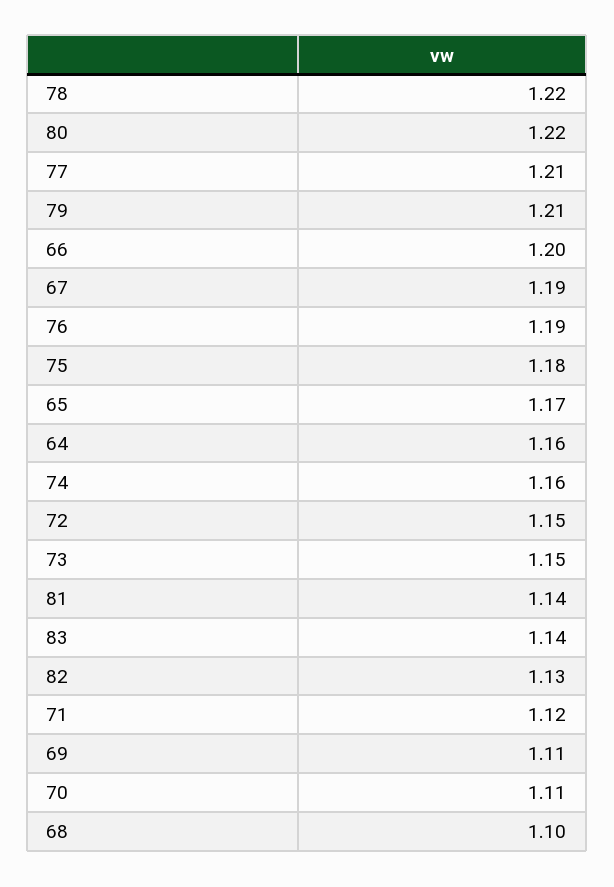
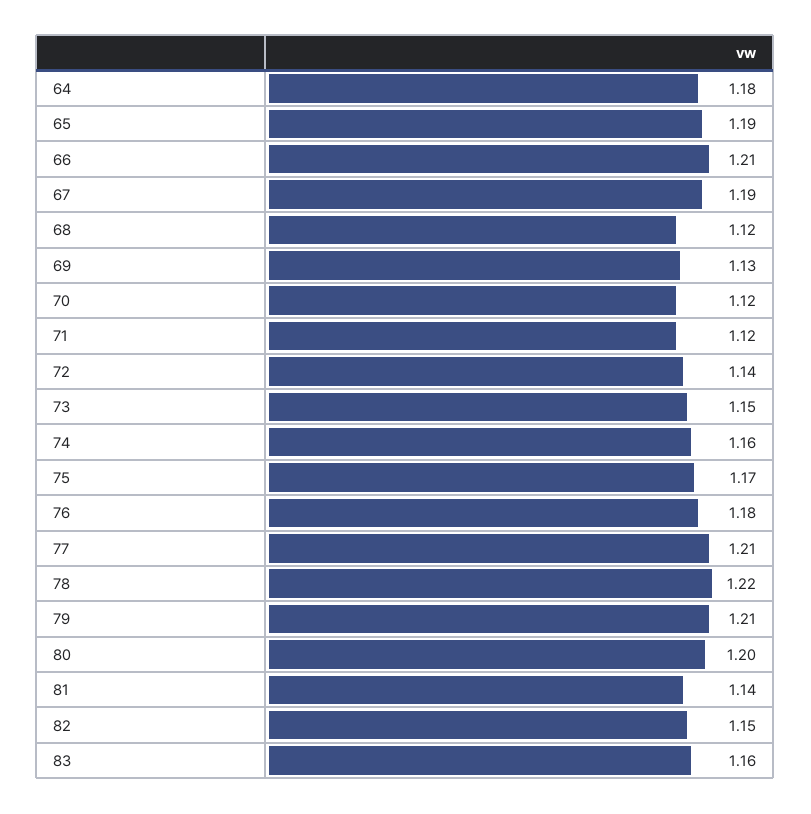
80: 1.22 -> 1.2
66: 1.2 -> 1.21
76: 1.19 -> 1.18
75: 1.18 -> 1.17
65: 1.17 -> 1.19
64: 1.16 -> 1.18
72: 1.15 -> 1.14
83: 1.14 -> 1.16
82: 1.13 -> 1.15
69: 1.11 -> 1.13
70: 1.11 -> 1.12
68: 1.1 -> 1.12

